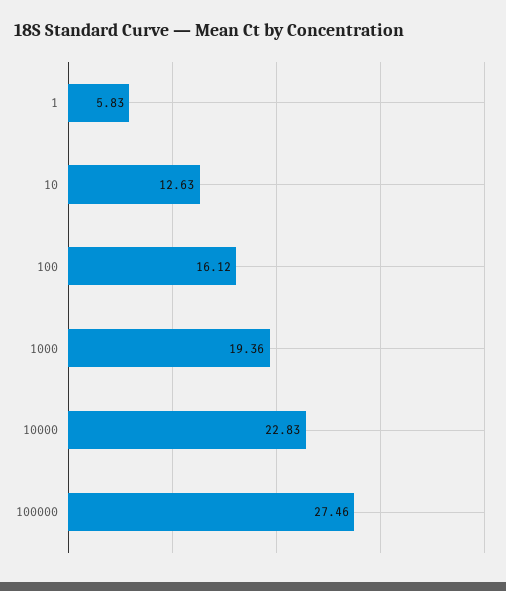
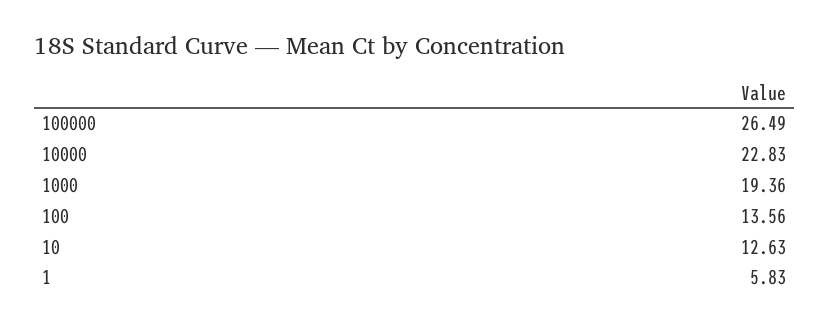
100: 16.12 -> 13.56
100000: 27.46 -> 26.49

